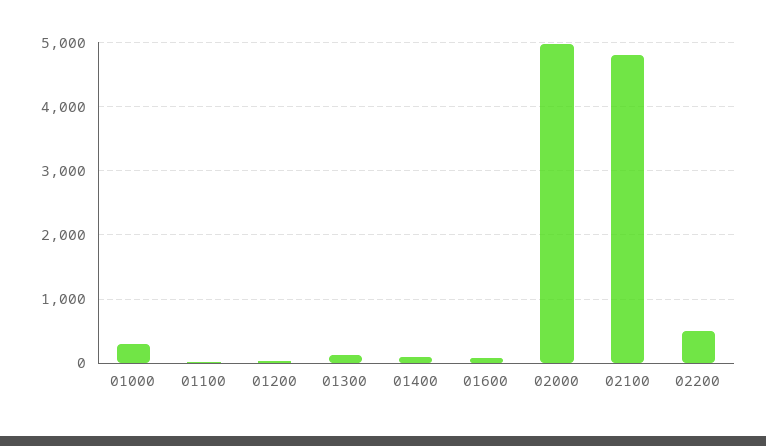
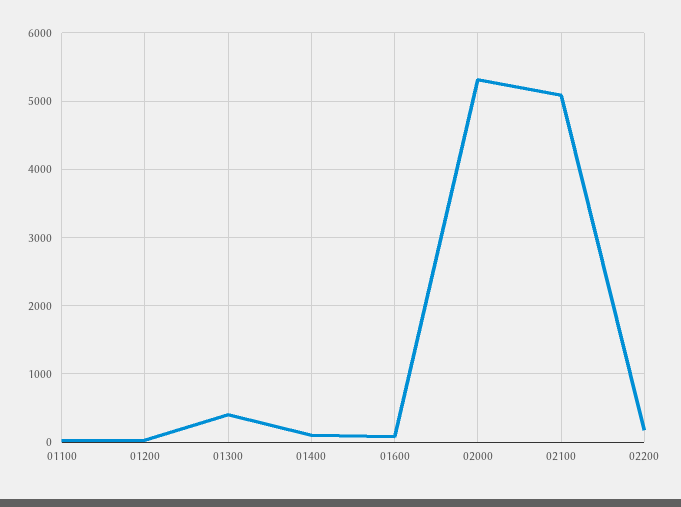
01000: 300 -> none
01300: 100 -> 400
02000: 5000 -> 5300
02100: 4800 -> 5100
02200: 500 -> 200

